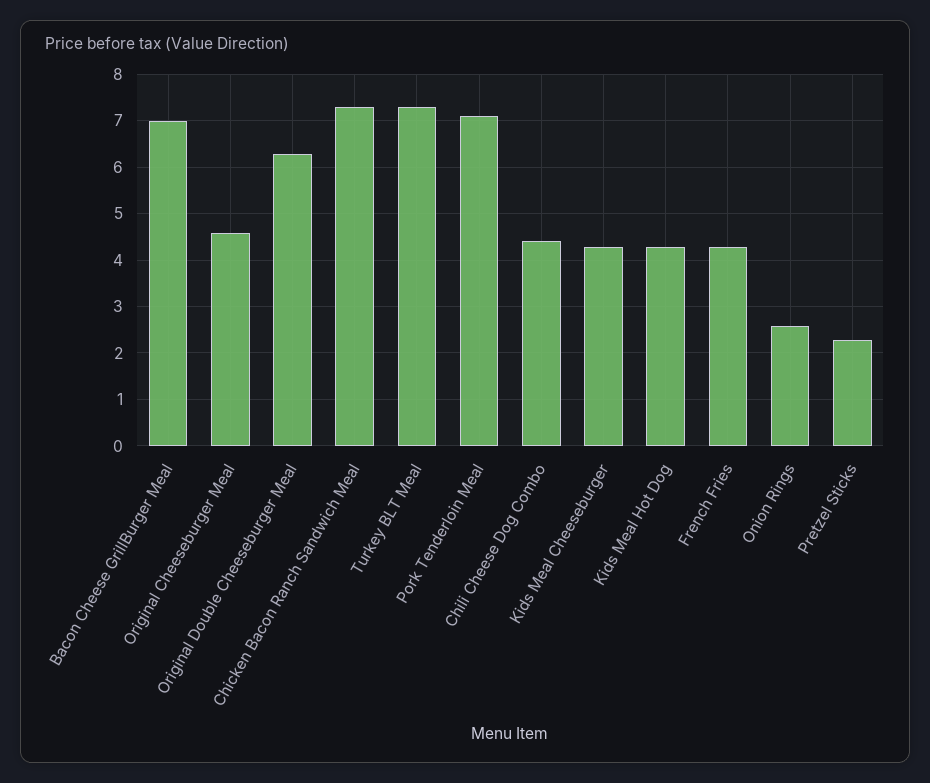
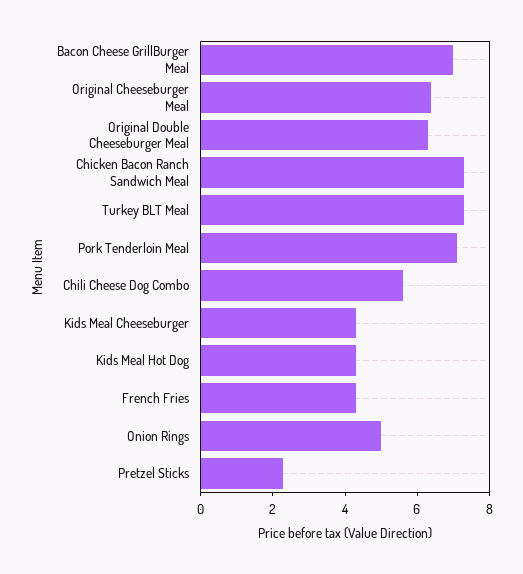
Original Cheeseburger Meal: 4.6 -> 6.5
Chili Cheese Dog Combo: 4.4 -> 5.5
Onion Rings: 2.6 -> 5

